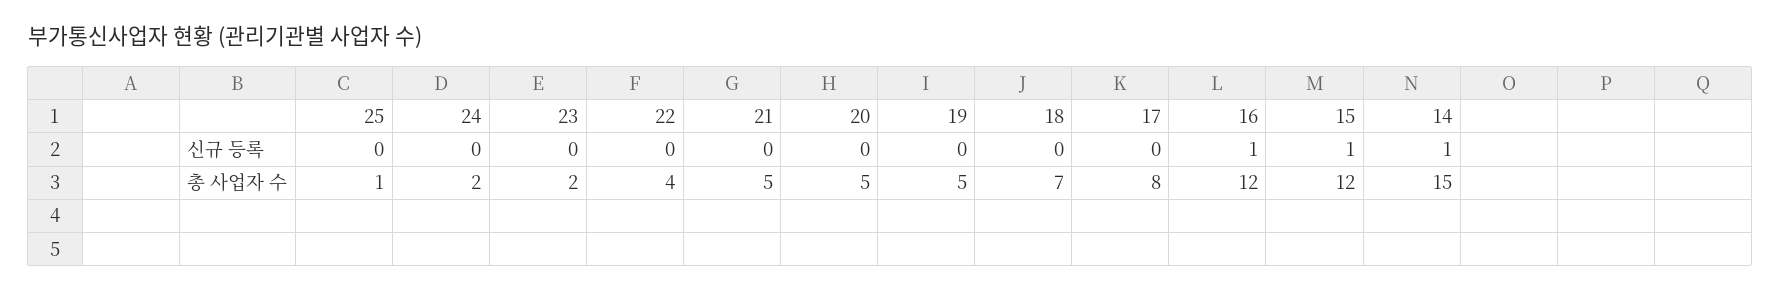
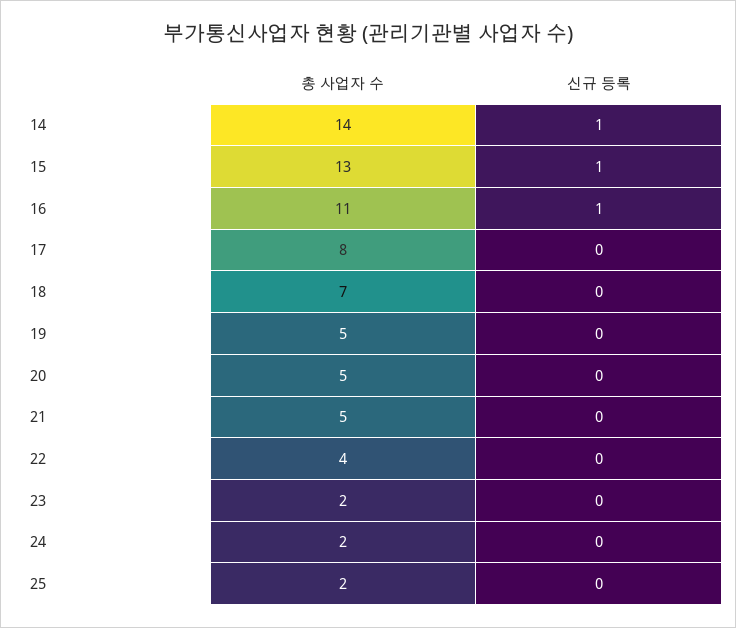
25, 총 사업자 수: 1 -> 2
16, 총 사업자 수: 12 -> 11
15, 총 사업자 수: 12 -> 13
14, 총 사업자 수: 15 -> 14

